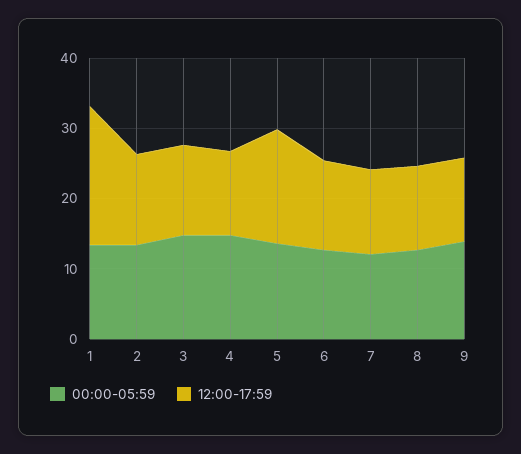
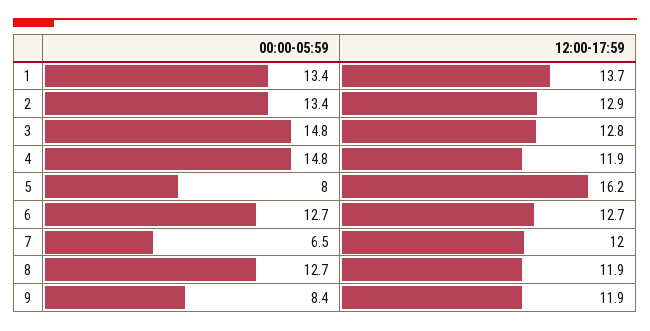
12:00-17:59, 1: 20 -> 13.7
00:00-05:59, 5: 14 -> 8
00:00-05:59, 7: 12 -> 6.5
00:00-05:59, 9: 14 -> 8.4

